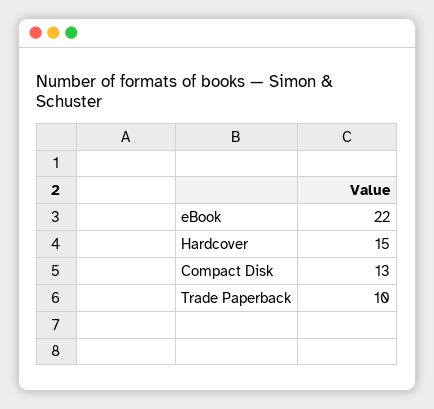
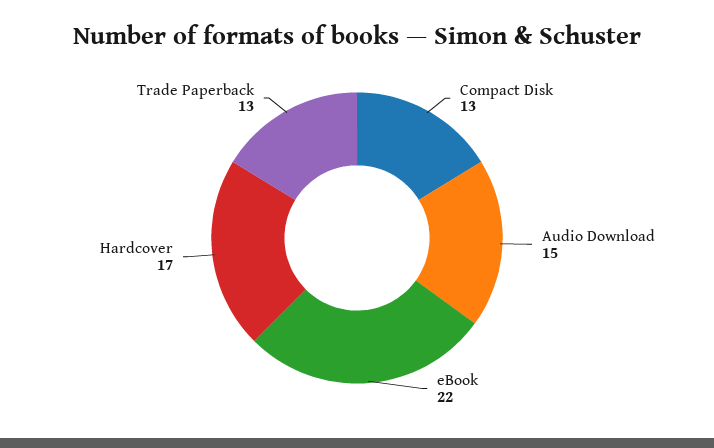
Hardcover: 15 -> 17
Trade Paperback: 10 -> 13
Audio Download: none -> 15

